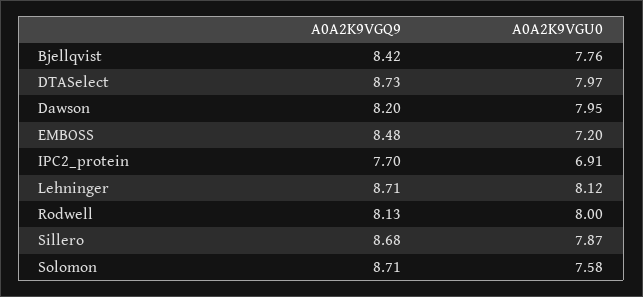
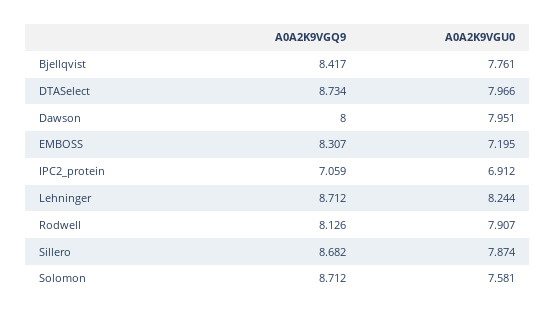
A0A2K9VGQ9, Dawson: 8.2 -> 8
A0A2K9VGQ9, EMBOSS: 8.48 -> 8.307
A0A2K9VGQ9, IPC2_protein: 7.7 -> 7.059
A0A2K9VGU0, Lehninger: 8.12 -> 8.244
A0A2K9VGU0, Rodwell: 8 -> 7.907

